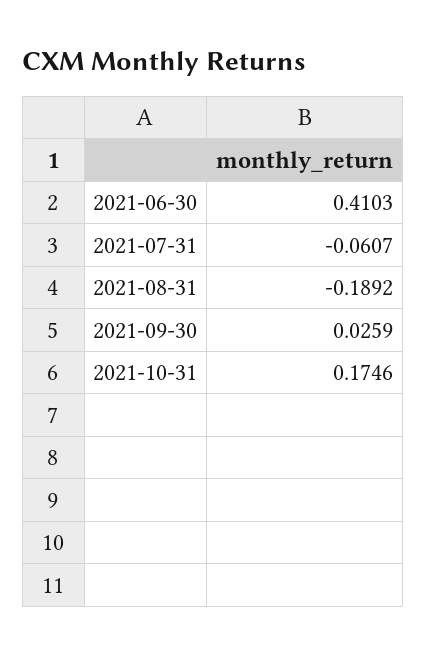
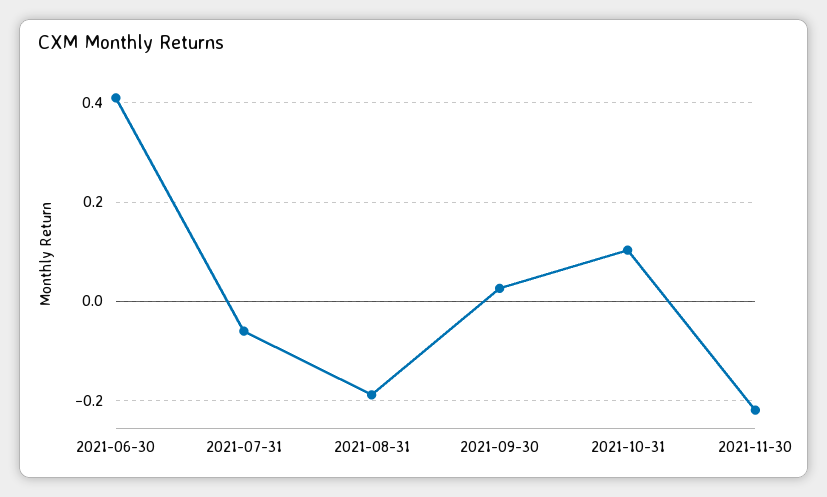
2021-10-31: 0.1746 -> 0.1
2021-11-30: none -> -0.22

